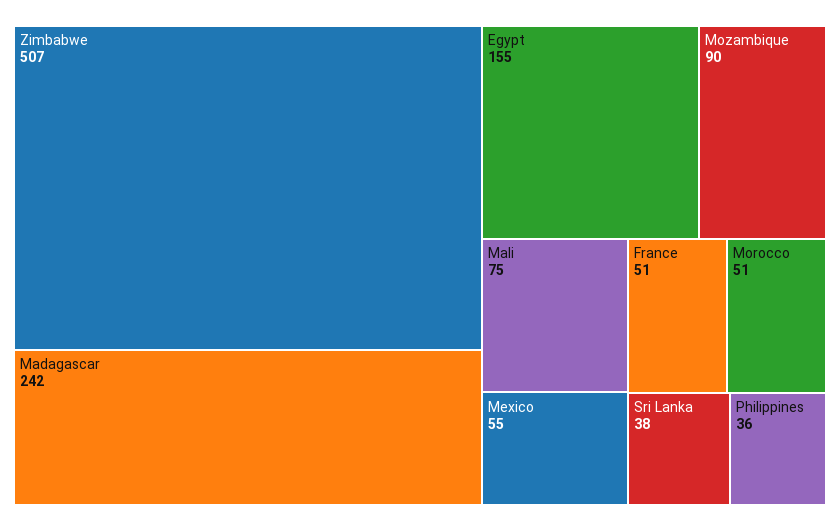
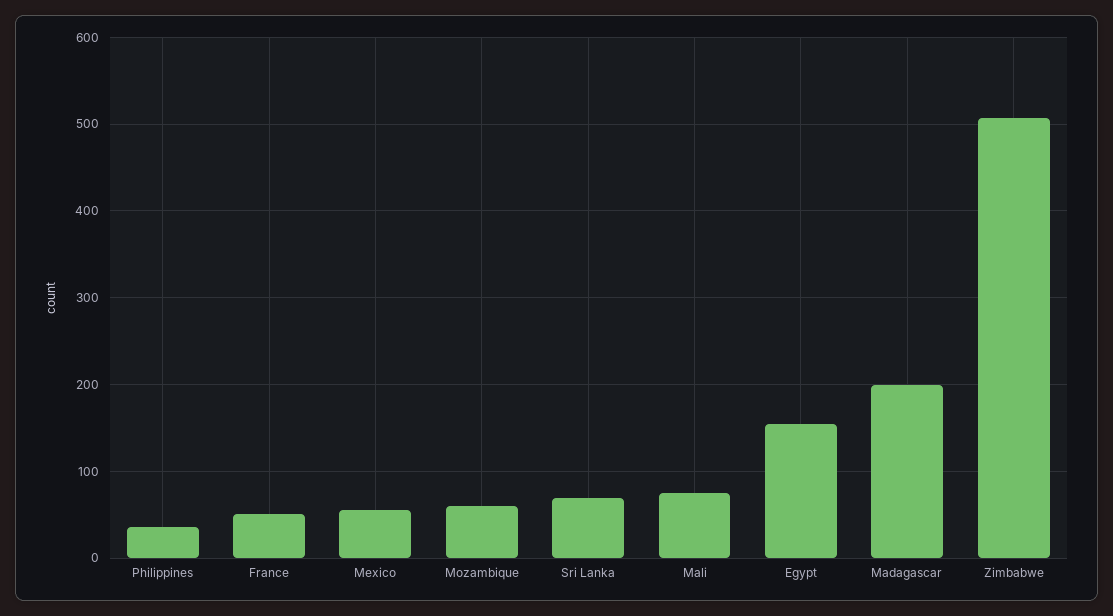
Madagascar: 242 -> 200
Mozambique: 90 -> 60
Morocco: 51 -> none
Sri Lanka: 38 -> 70

